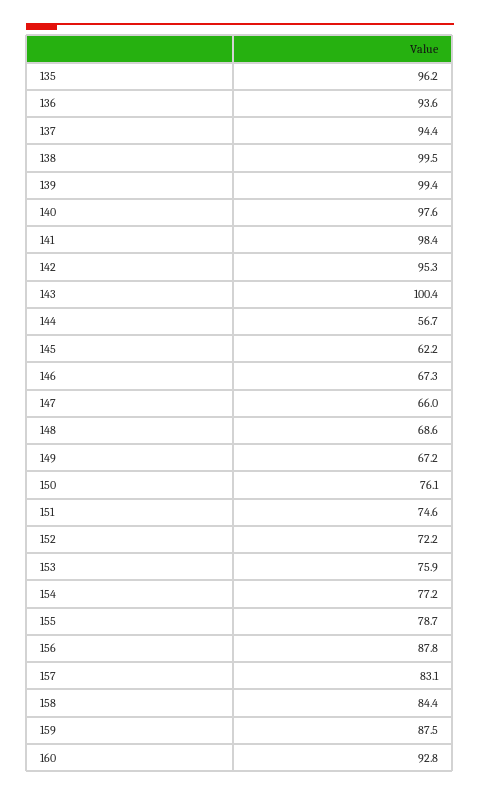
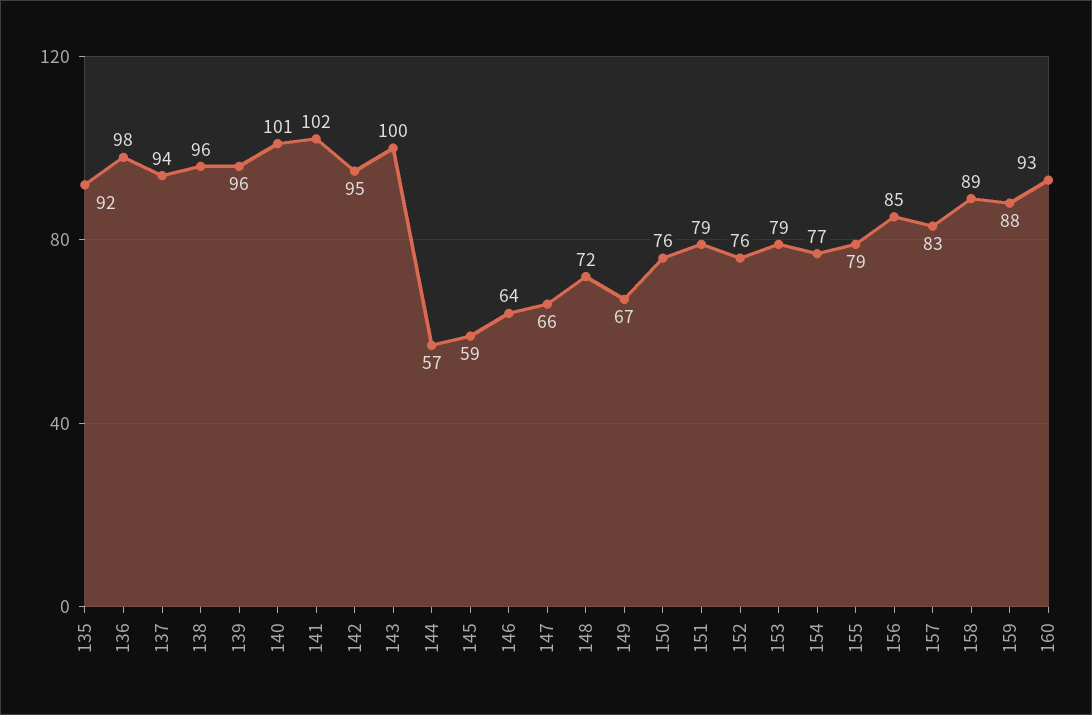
135: 96.2 -> 92
136: 93.6 -> 98
138: 99.5 -> 96
139: 99.4 -> 96
140: 97.6 -> 101
141: 98.4 -> 102
145: 62.2 -> 59
146: 67.3 -> 64
148: 68.6 -> 72
151: 74.6 -> 79
152: 72.2 -> 76
153: 75.9 -> 79
156: 87.8 -> 85
158: 84.4 -> 89

